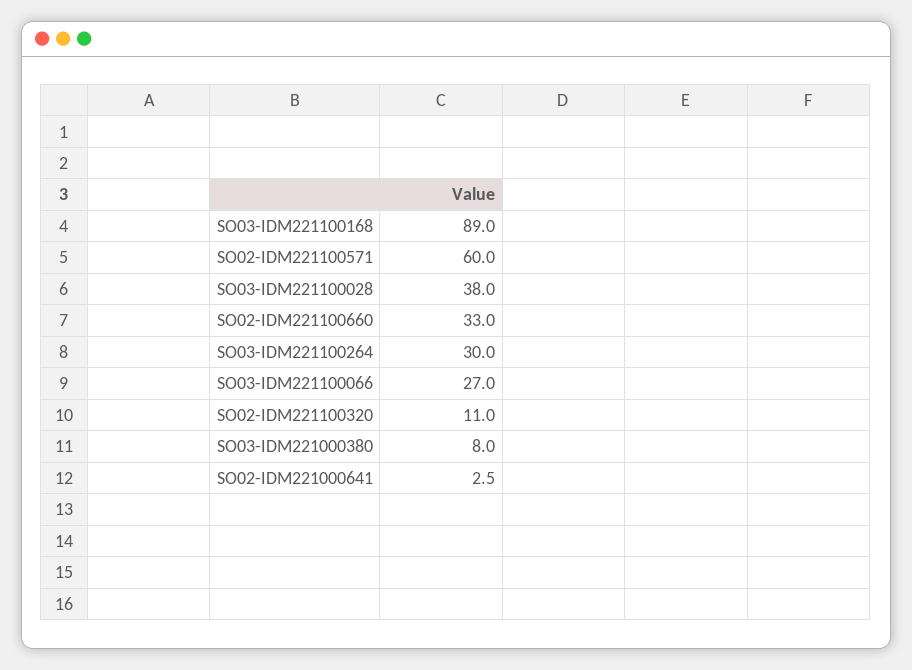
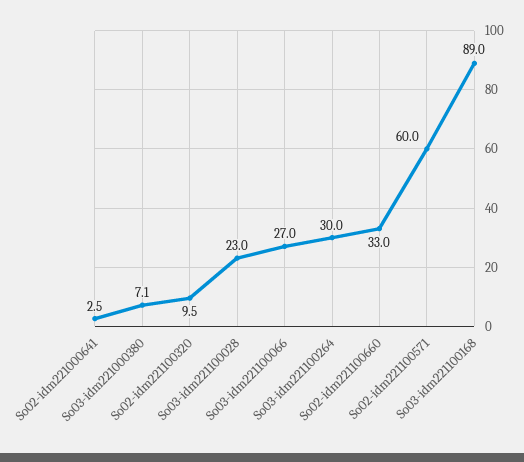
SO03-IDM221100028: 38 -> 23
SO02-IDM221100320: 11 -> 9.5
SO03-IDM221000380: 8 -> 7.1

